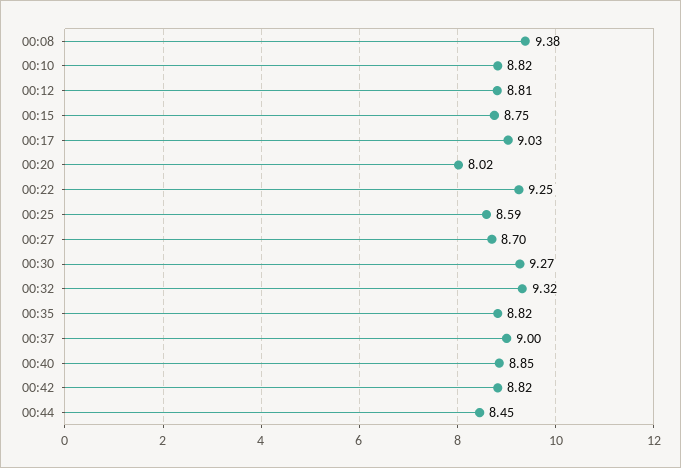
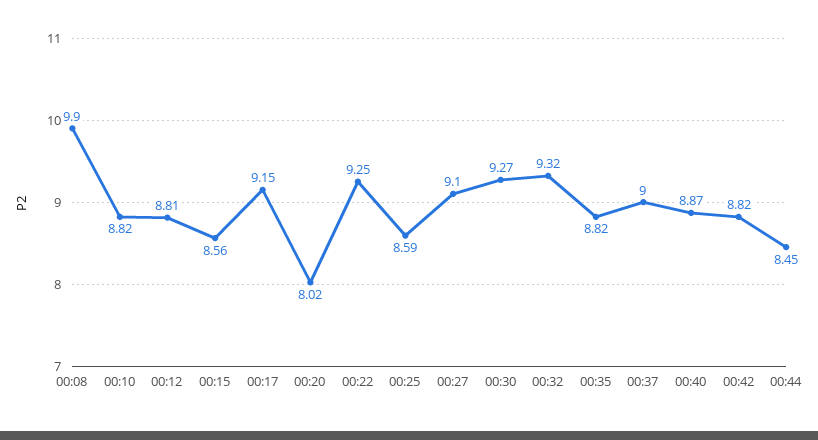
00:08: 9.38 -> 9.9
00:15: 8.75 -> 8.56
00:17: 9.03 -> 9.15
00:27: 8.7 -> 9.1
00:40: 8.85 -> 8.87

